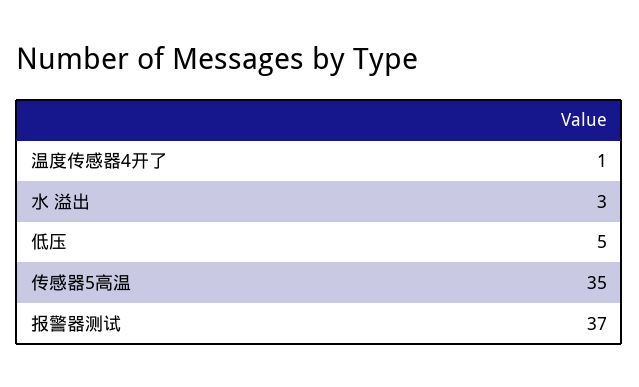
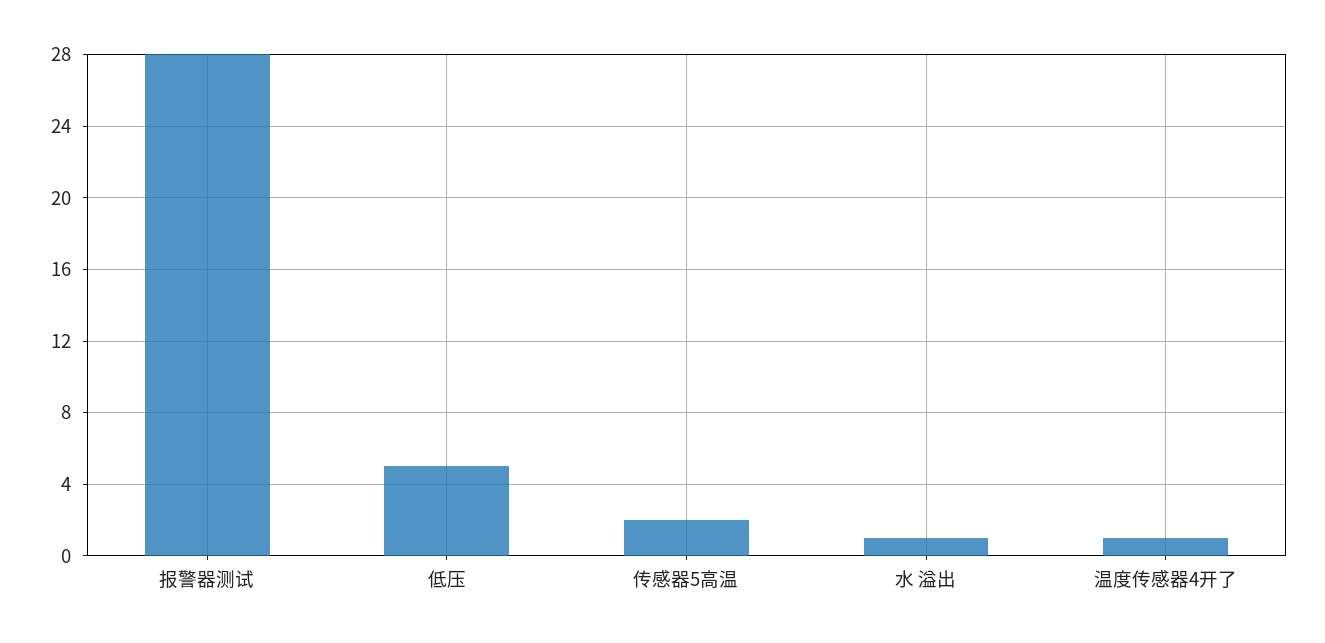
水 溢出: 3 -> 1
传感器5高温: 35 -> 2
报警器测试: 37 -> 28

